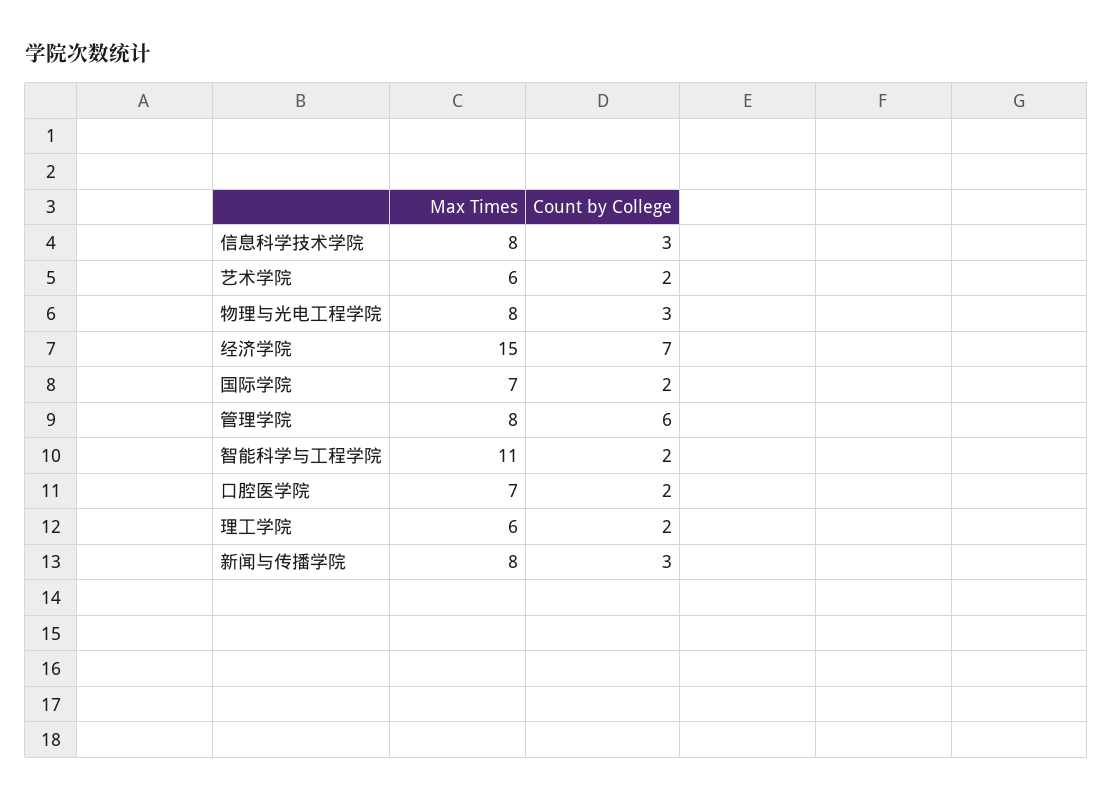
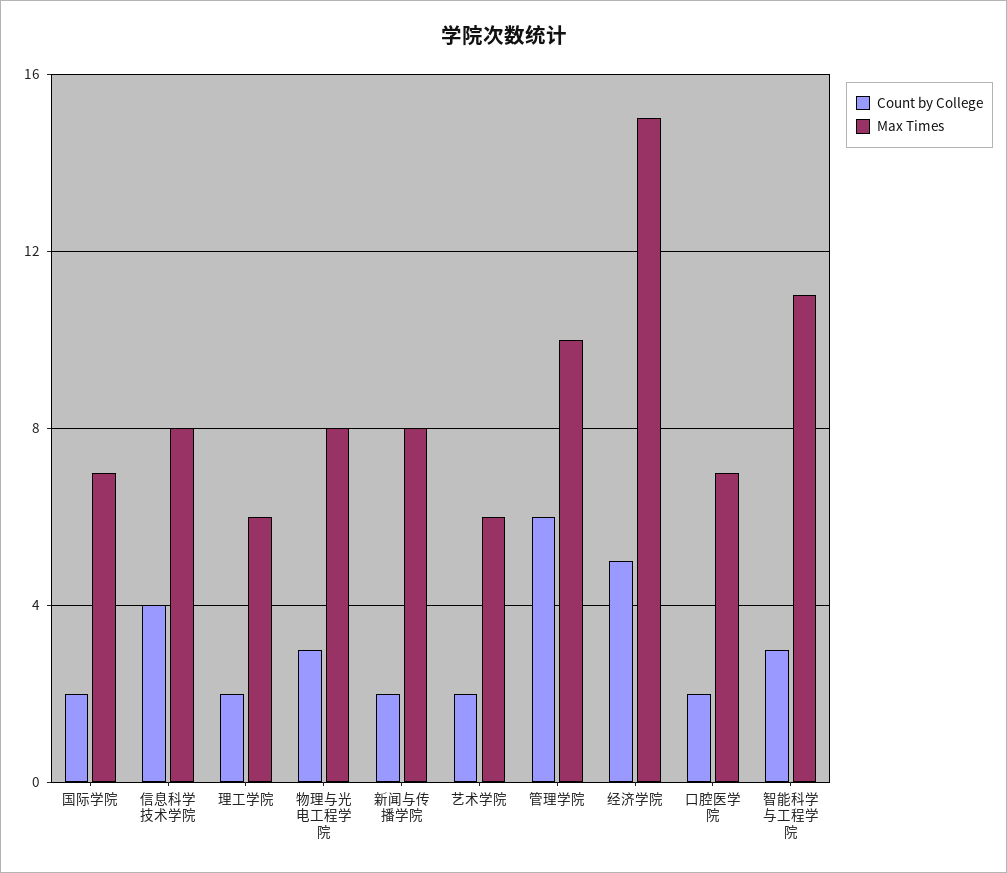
Count by College, 信息科学技术学院: 3 -> 4
Count by College, 经济学院: 7 -> 5
Max Times, 管理学院: 8 -> 10
Count by College, 智能科学与工程学院: 2 -> 3
Count by College, 新闻与传播学院: 3 -> 2

